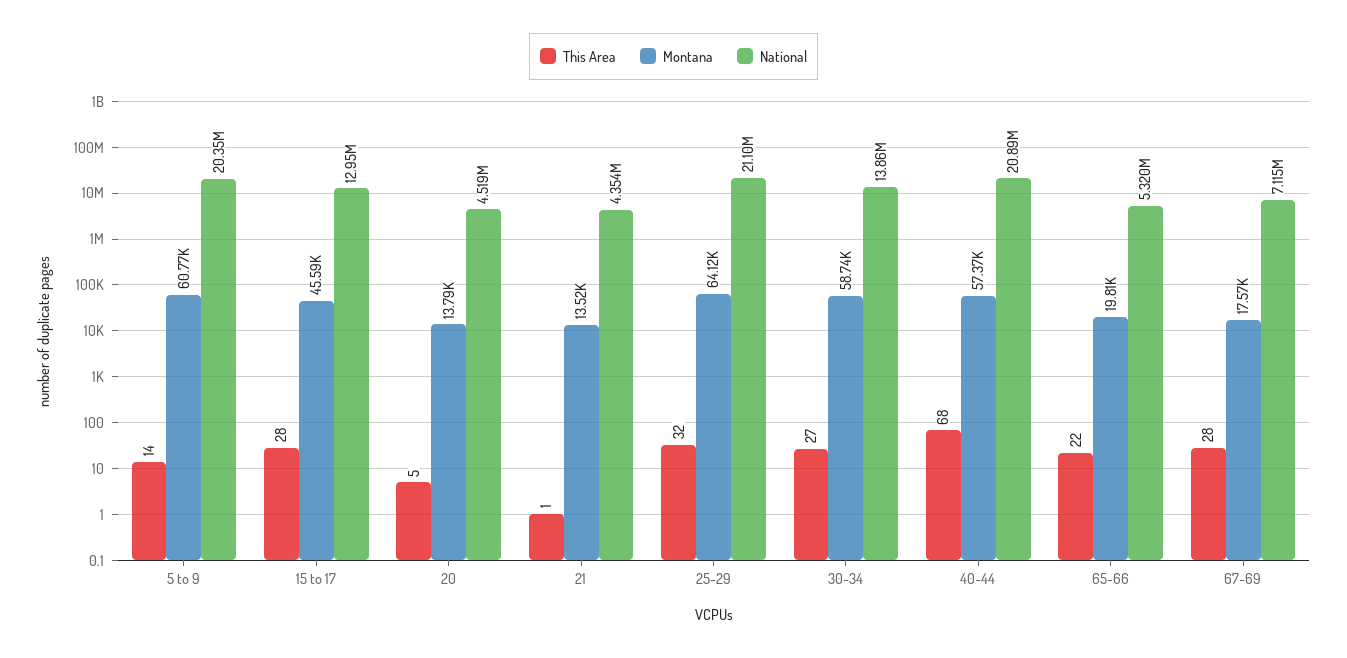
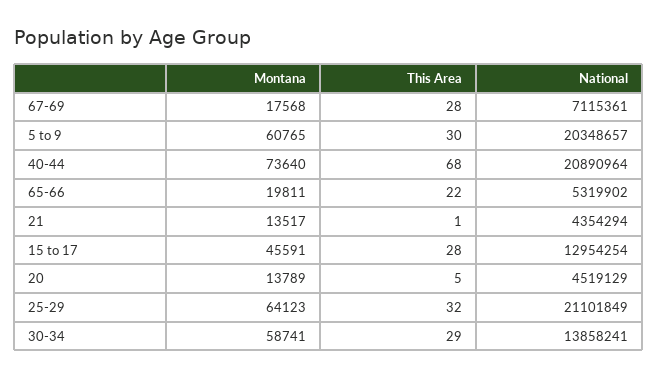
This Area, 5 to 9: 14 -> 30
This Area, 30-34: 27 -> 29
Montana, 40-44: 57370 -> 73640

